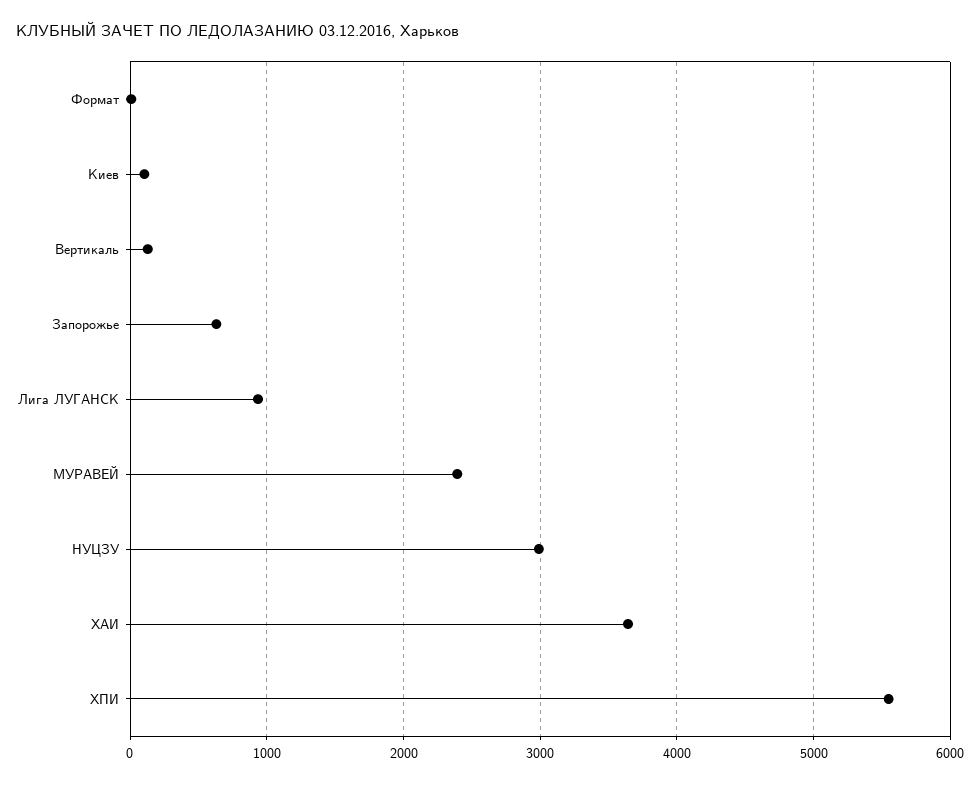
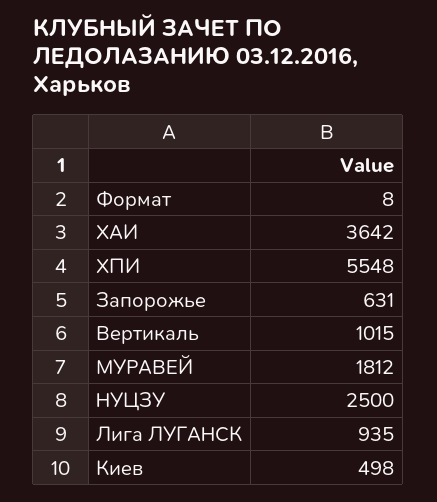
Киев: 100 -> 498
Вертикаль: 100 -> 1015
МУРАВЕЙ: 2400 -> 1812
НУЦЗУ: 3000 -> 2500

